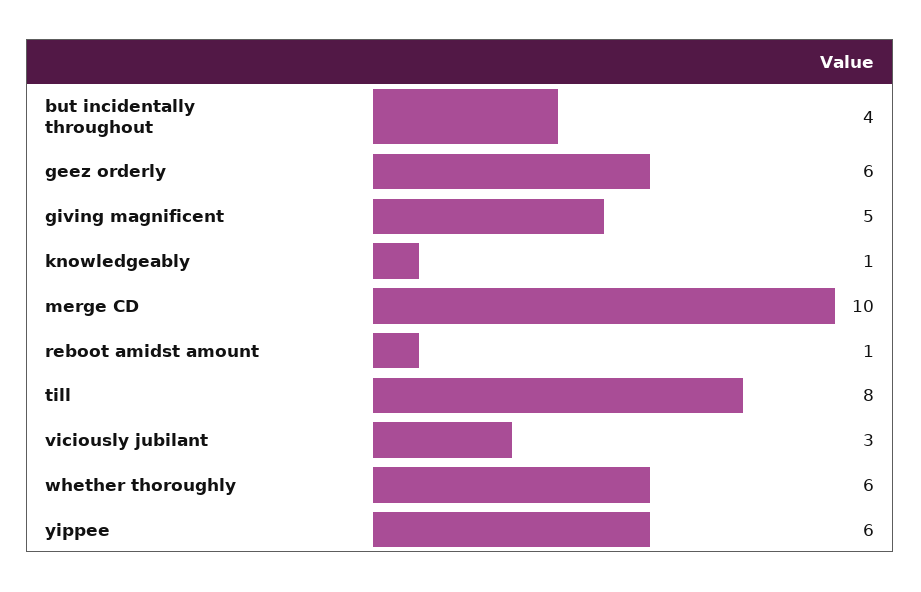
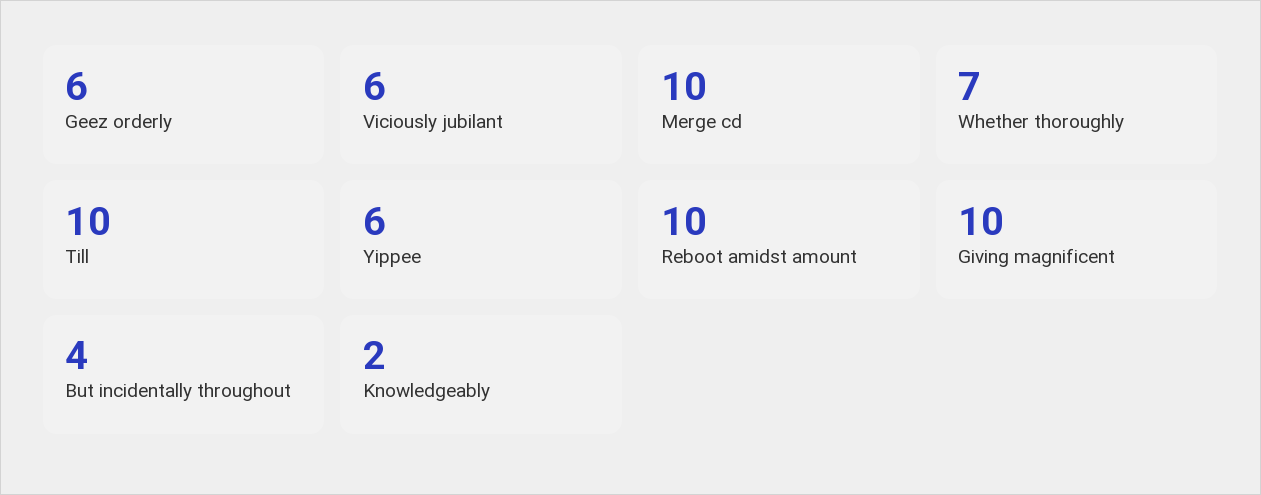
giving magnificent: 5 -> 10
knowledgeably: 1 -> 2
reboot amidst amount: 1 -> 10
till: 8 -> 10
viciously jubilant: 3 -> 6
whether thoroughly: 6 -> 7

